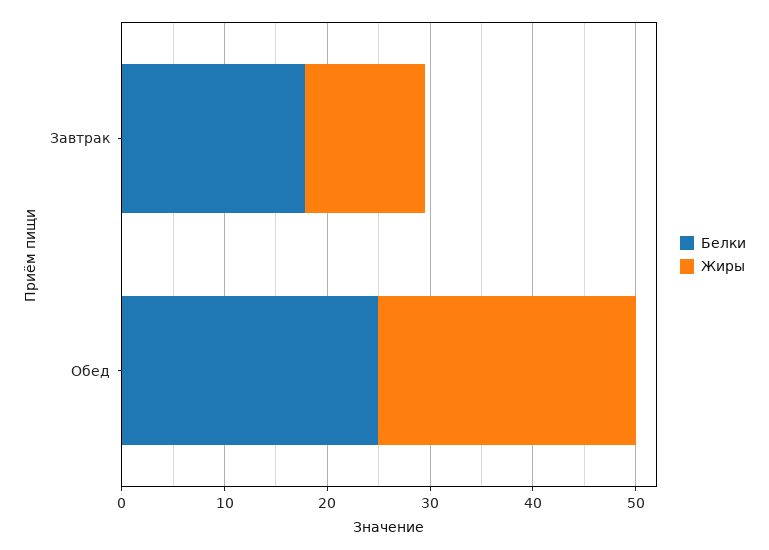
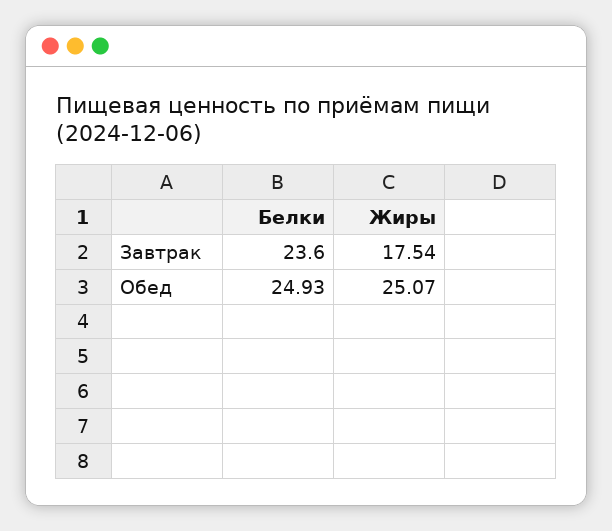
Белки, Завтрак: 18 -> 23.6
Жиры, Завтрак: 12 -> 17.54

